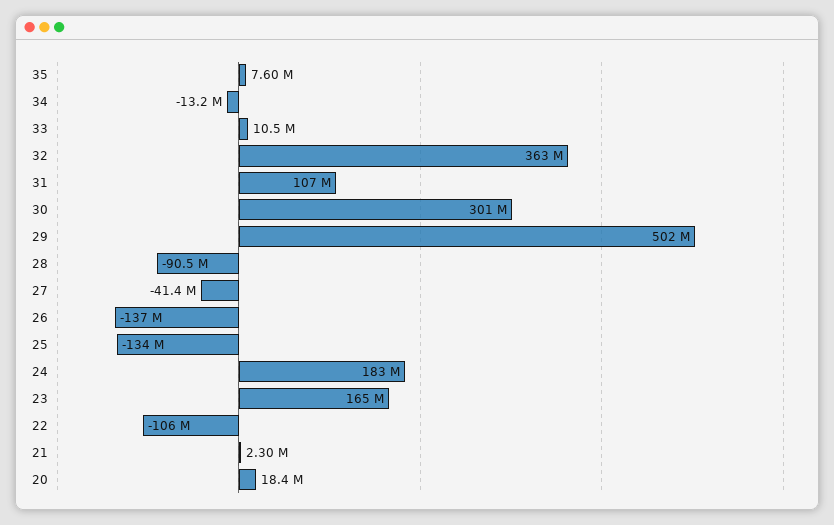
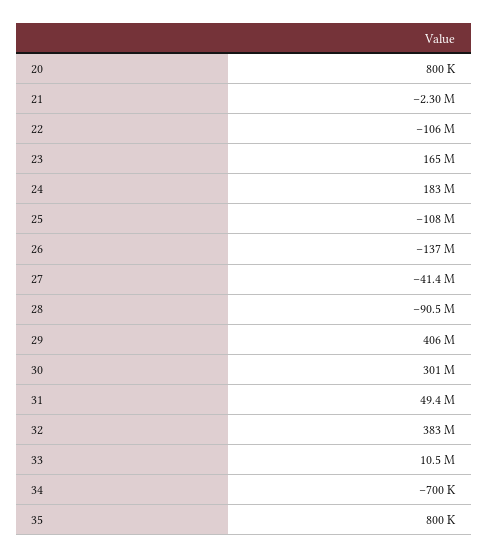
35: 7600000 -> 800000
34: -13200000 -> -700000
32: 363000000 -> 383000000
31: 107000000 -> 49400000
29: 502000000 -> 406000000
25: -134000000 -> -108000000
21: 2300000 -> -2300000
20: 18400000 -> 800000

